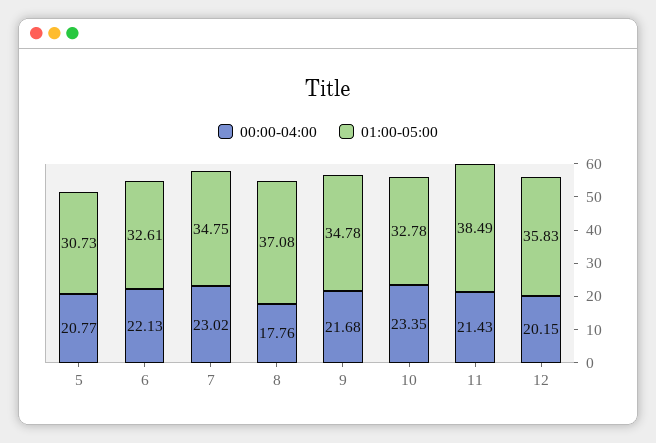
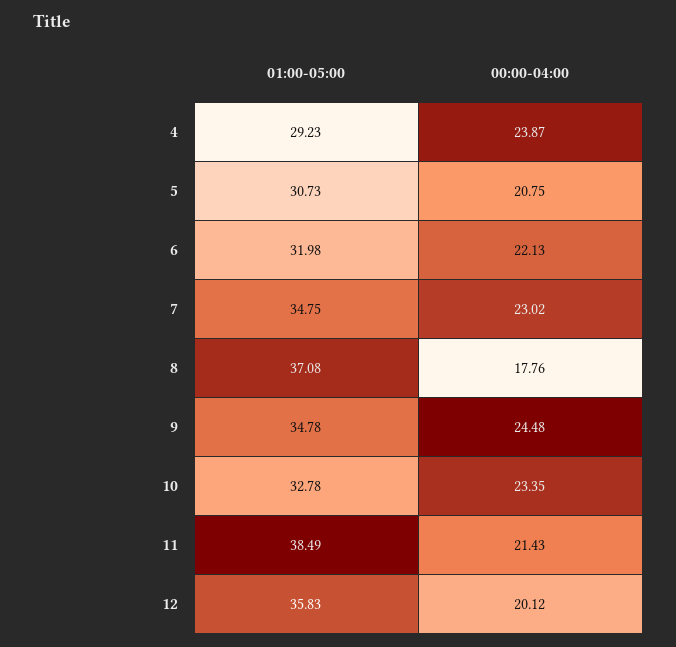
00:00-04:00, 5: 20.77 -> 20.75
01:00-05:00, 6: 32.61 -> 31.98
00:00-04:00, 9: 21.68 -> 24.48
00:00-04:00, 12: 20.15 -> 20.12
01:00-05:00, 4: none -> 29.23
00:00-04:00, 4: none -> 23.87

